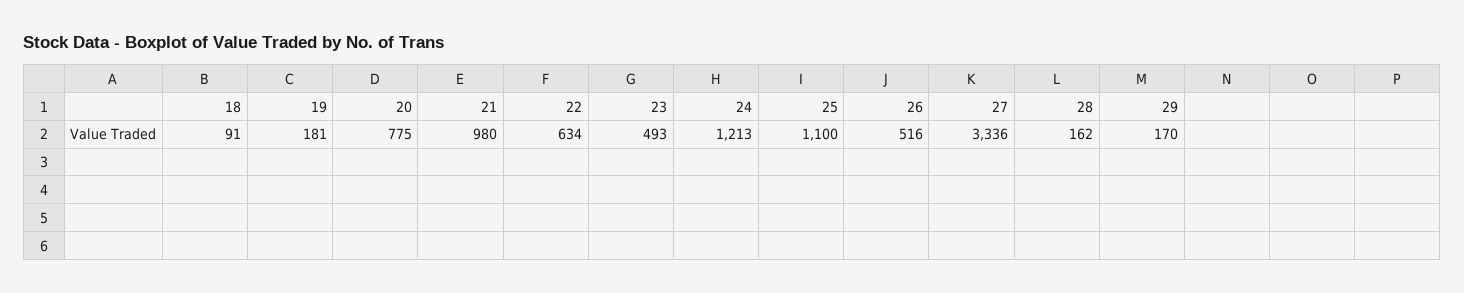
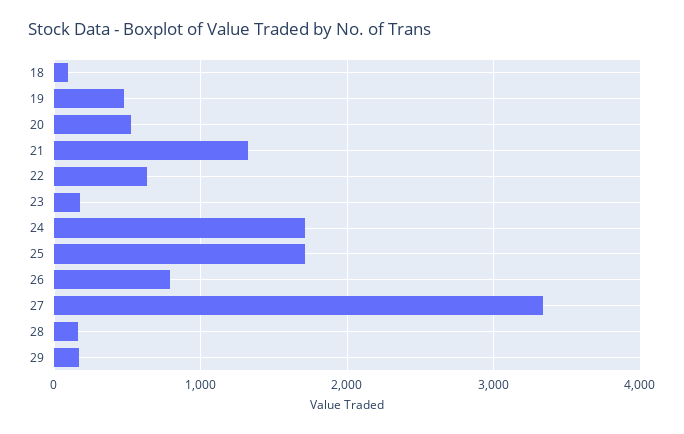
19: 181 -> 500
20: 775 -> 500
21: 980 -> 1300
23: 493 -> 200
24: 1213 -> 1700
25: 1100 -> 1700
26: 516 -> 800

